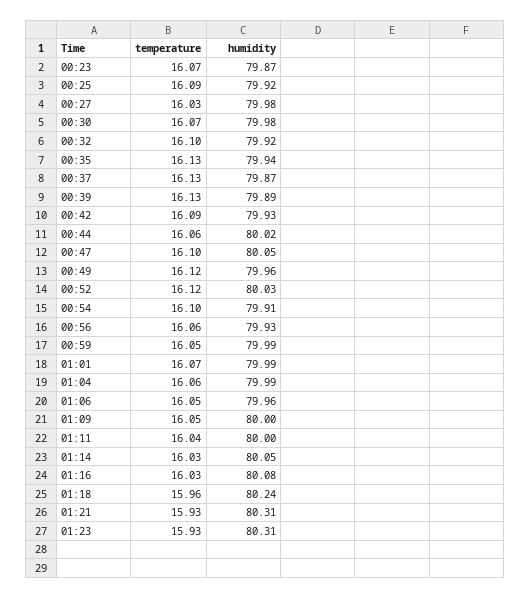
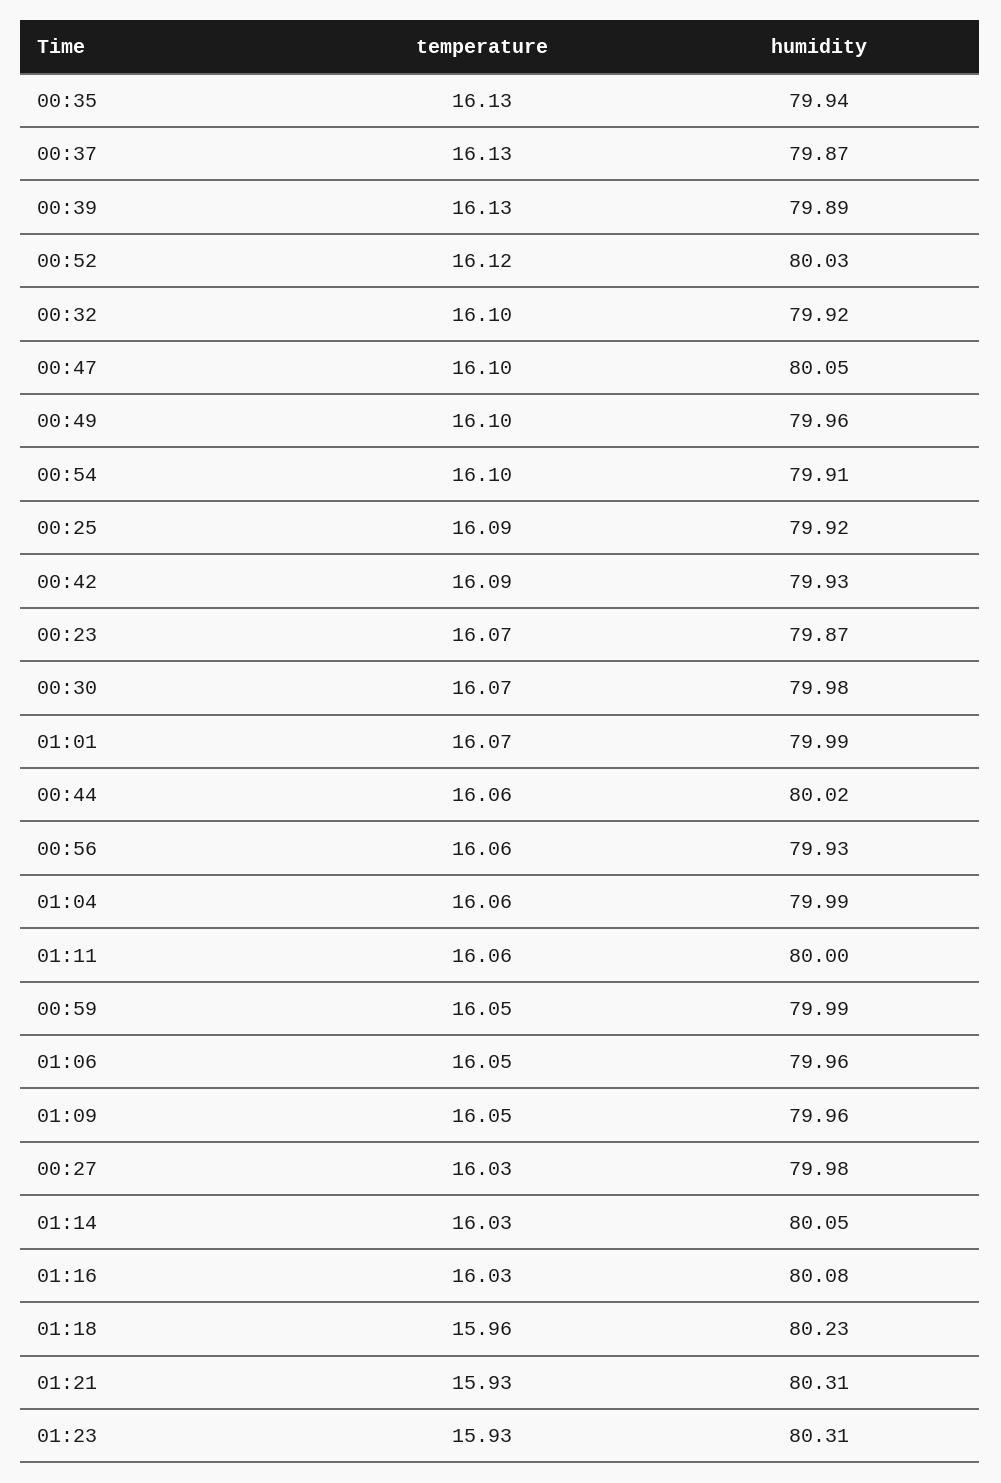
temperature, 00:49: 16.12 -> 16.1
humidity, 01:09: 80 -> 79.96
temperature, 01:11: 16.04 -> 16.06
humidity, 01:18: 80.24 -> 80.23

